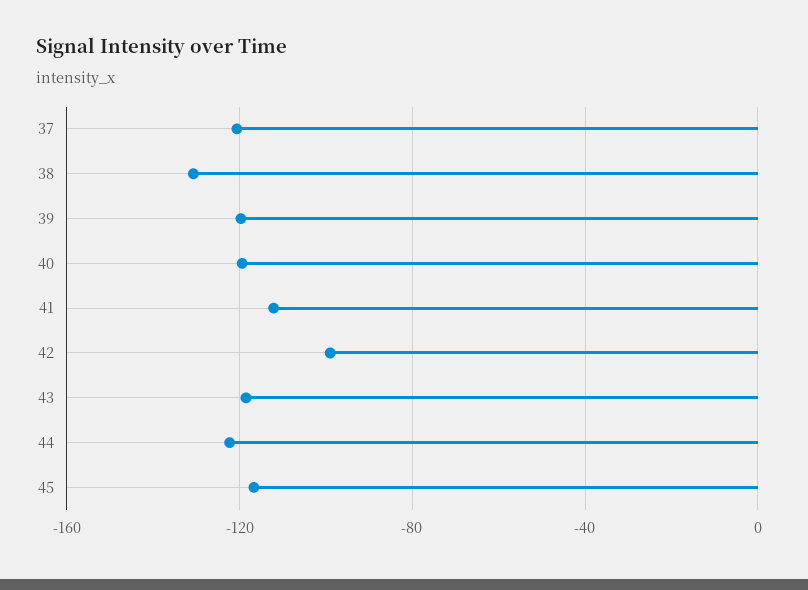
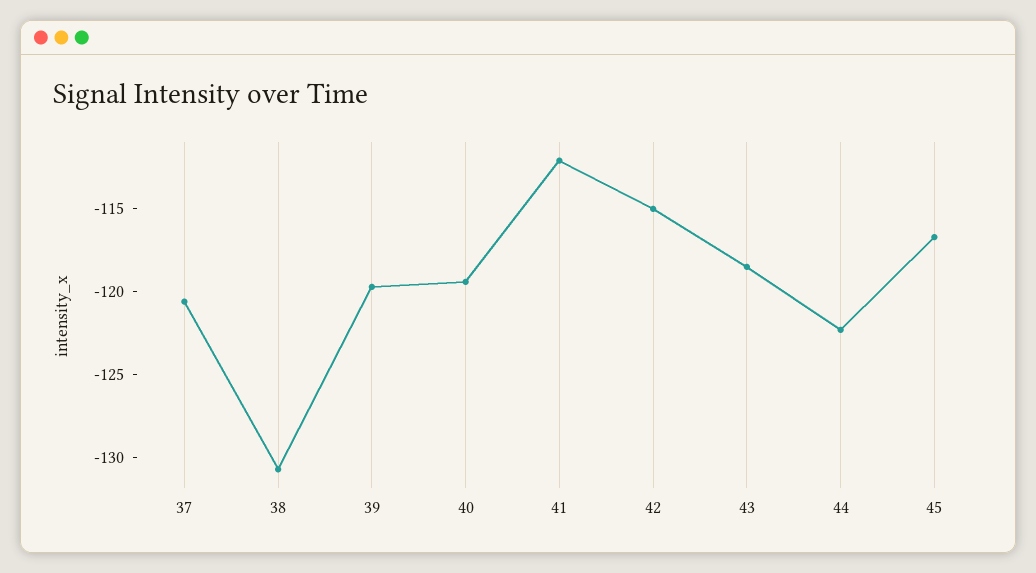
42: -100 -> -115

